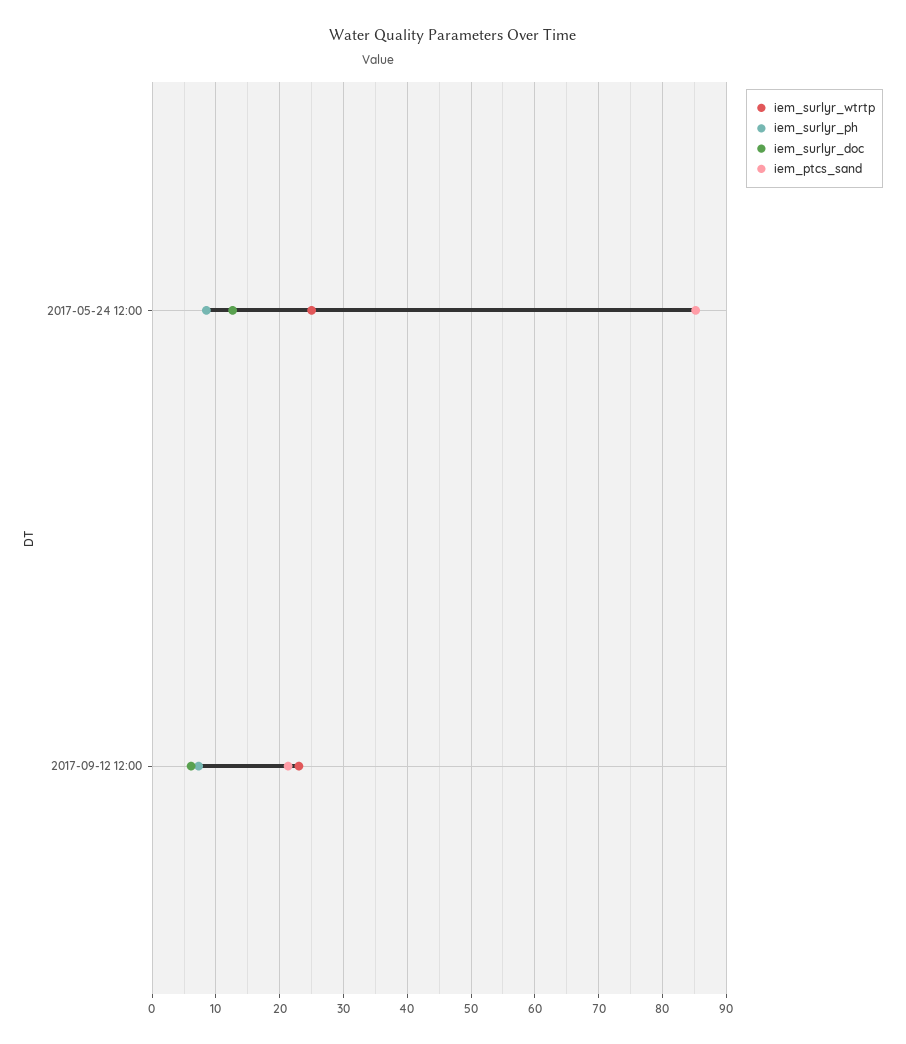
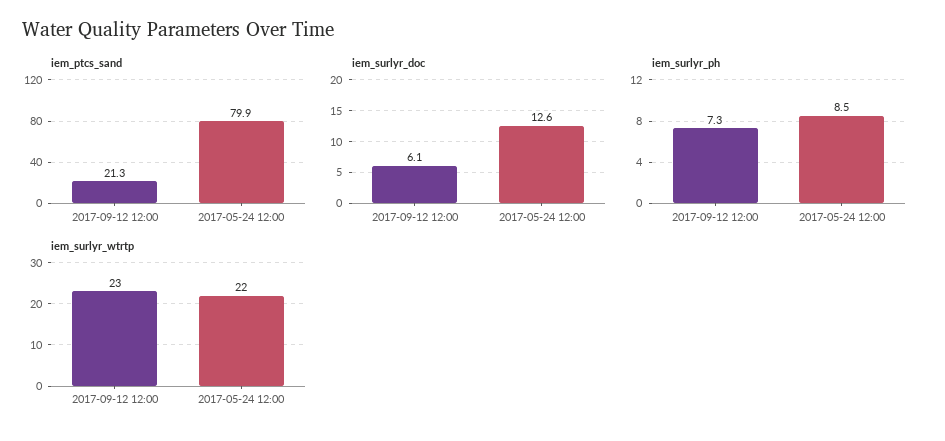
iem_surlyr_wtrtp, 2017-05-24 12:00: 25 -> 22
iem_ptcs_sand, 2017-05-24 12:00: 85 -> 79.9

